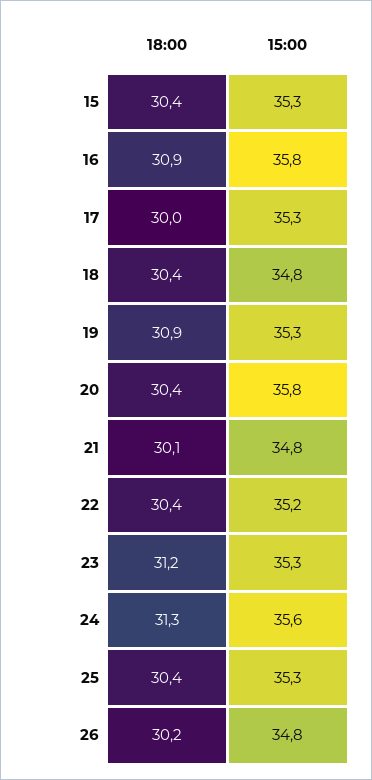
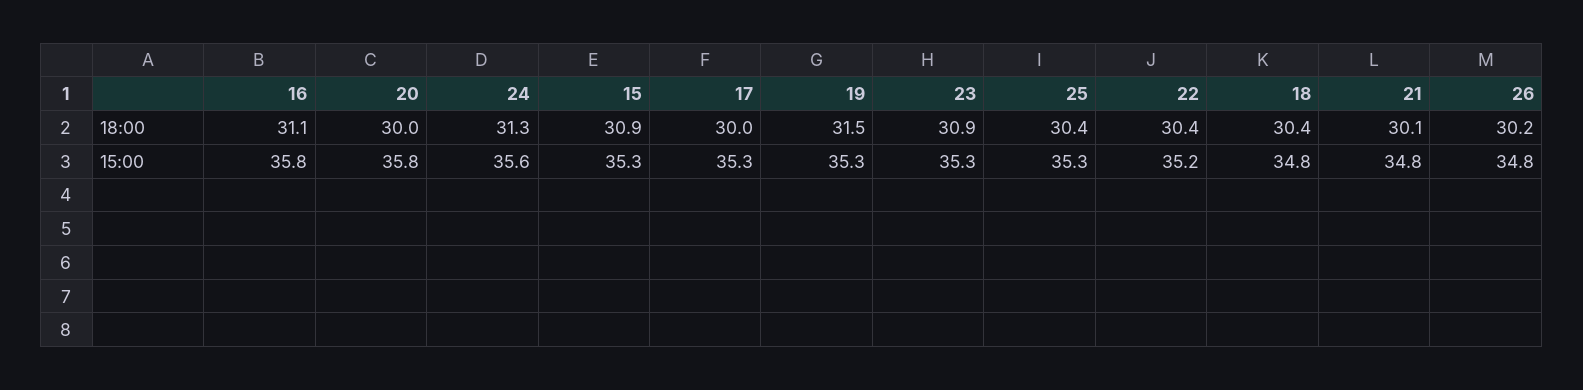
18:00, 15: 30.4 -> 30.9
18:00, 16: 30.9 -> 31.1
18:00, 19: 30.9 -> 31.5
18:00, 20: 30.4 -> 30
18:00, 23: 31.2 -> 30.9

